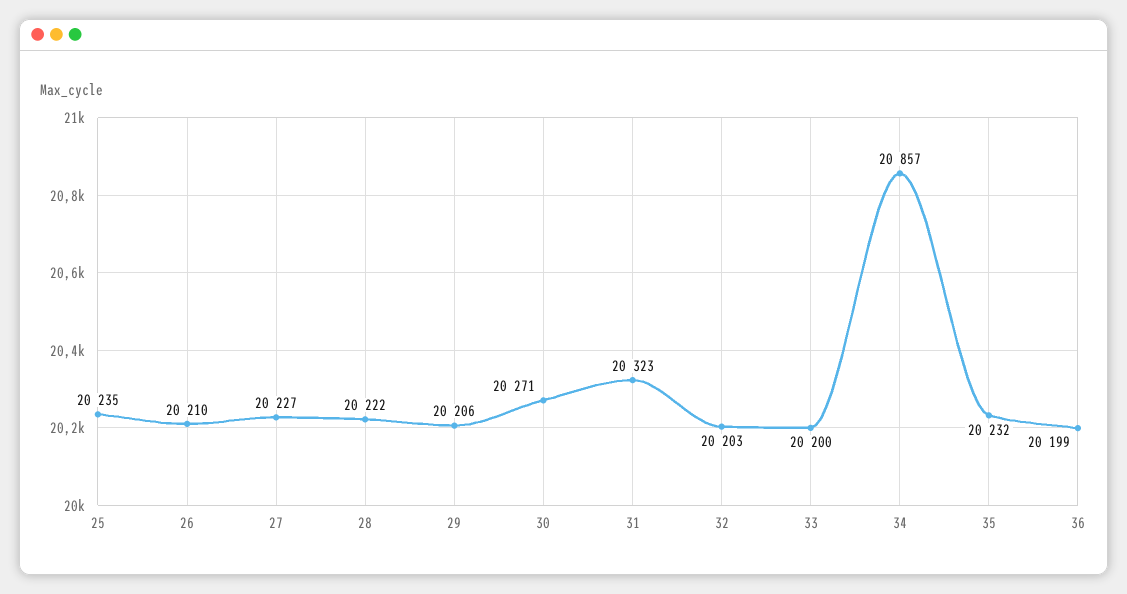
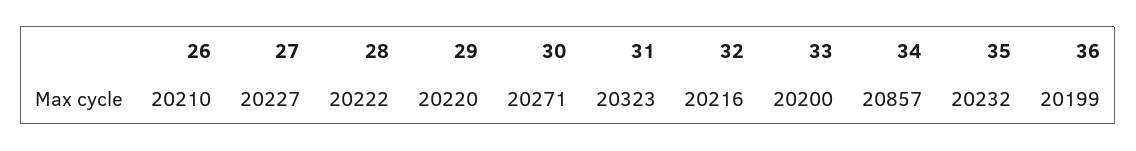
25: 20235 -> none
29: 20206 -> 20220
32: 20203 -> 20216

